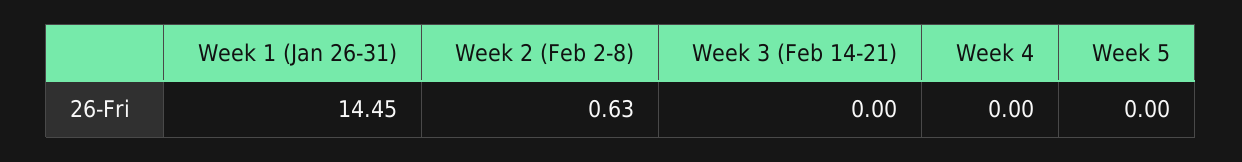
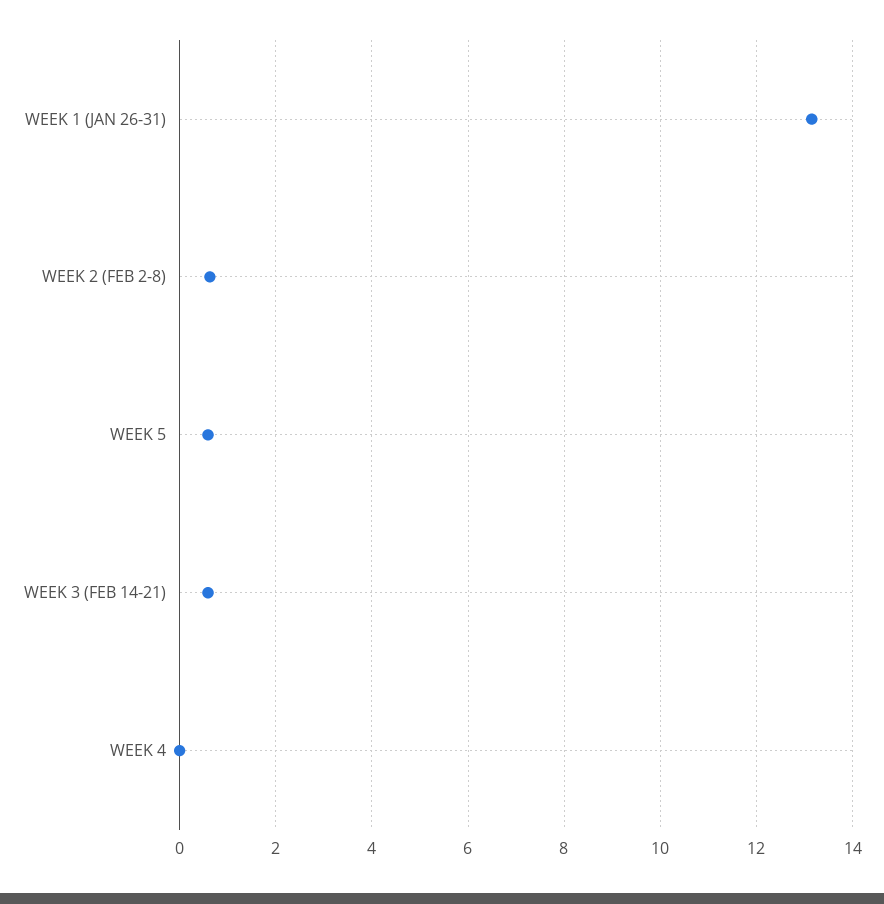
Week 1 (Jan 26-31): 14.45 -> 13.2
Week 3 (Feb 14-21): 0 -> 0.6
Week 5: 0 -> 0.6

